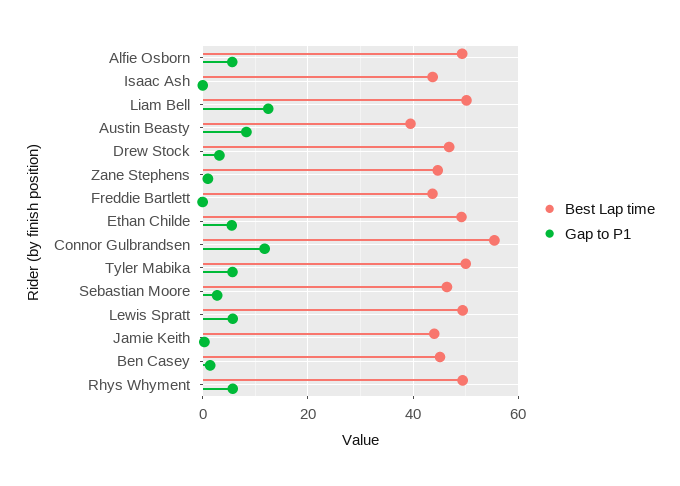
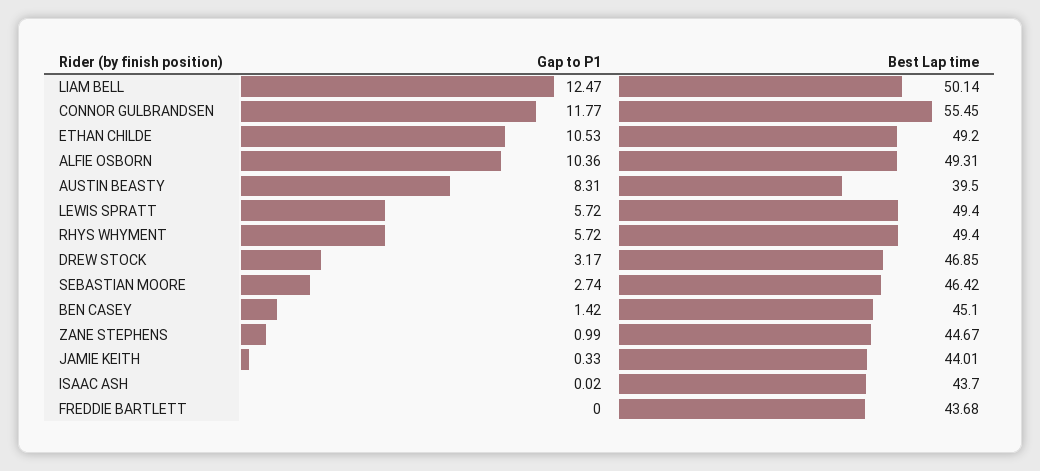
Gap to P1, Alfie Osborn: 6 -> 10.36
Gap to P1, Ethan Childe: 6 -> 10.53
Best Lap time, Tyler Mabika: 50 -> none
Gap to P1, Tyler Mabika: 6 -> none

